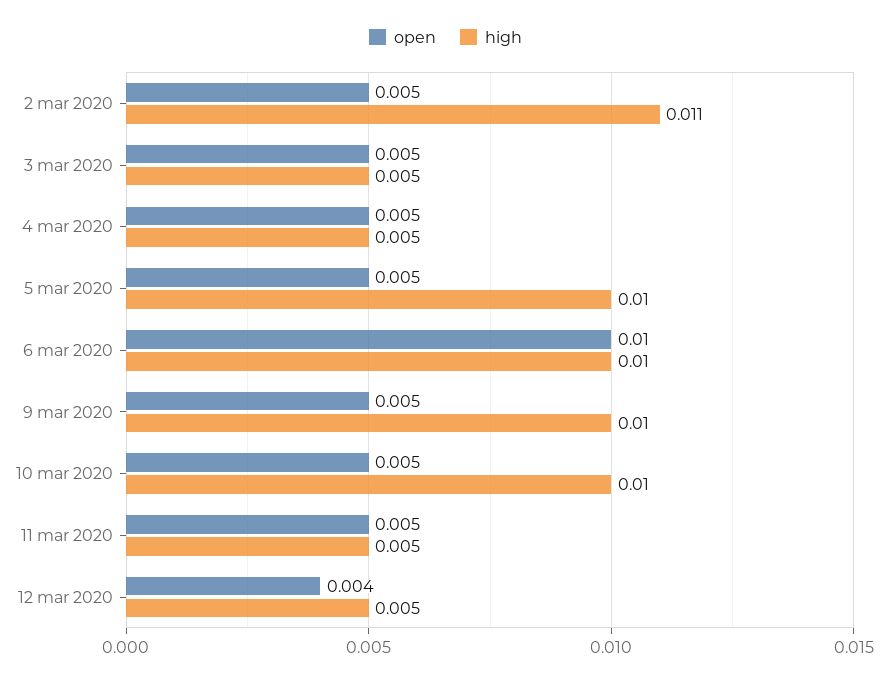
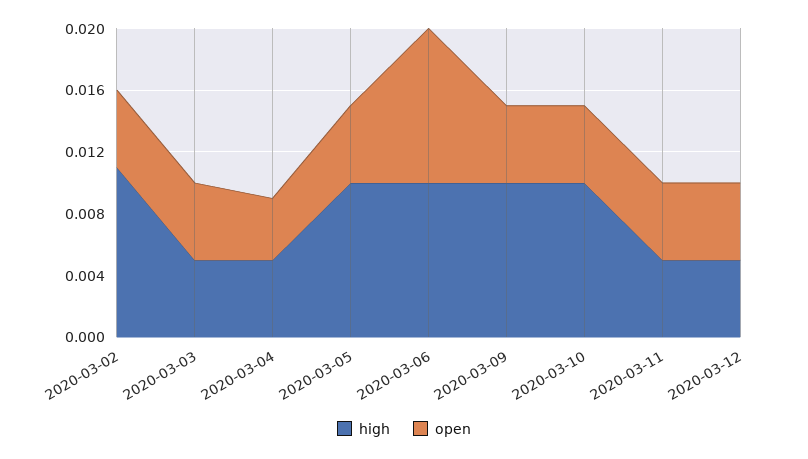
open, 4 mar 2020: 0.005 -> 0.004
open, 12 mar 2020: 0.004 -> 0.005

